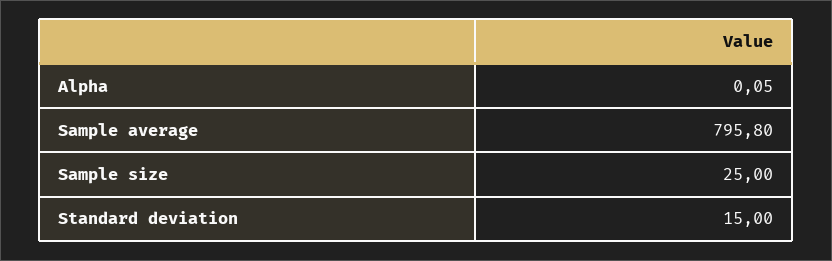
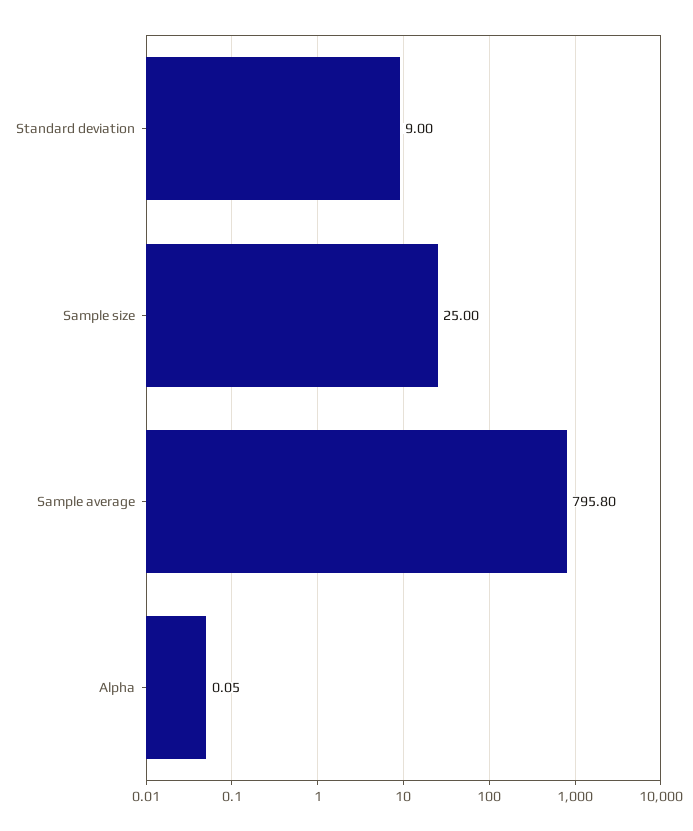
Standard deviation: 15 -> 9

